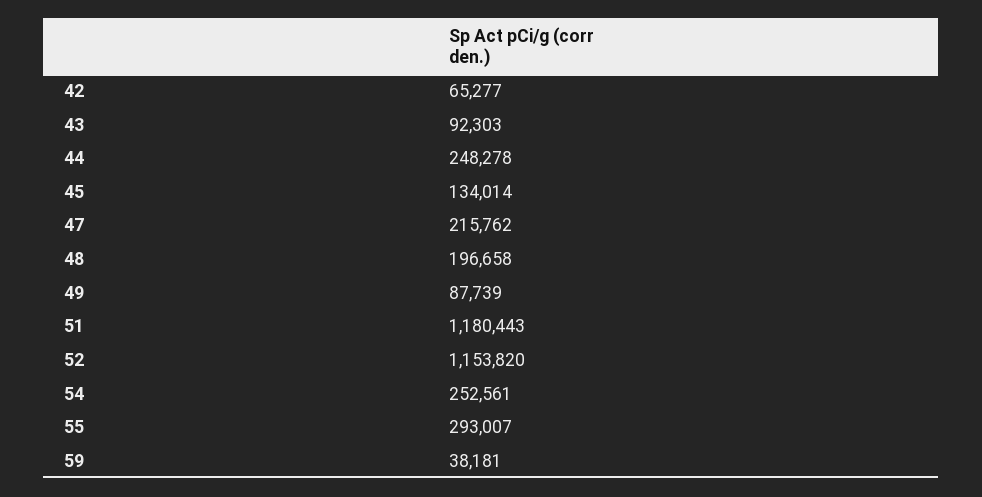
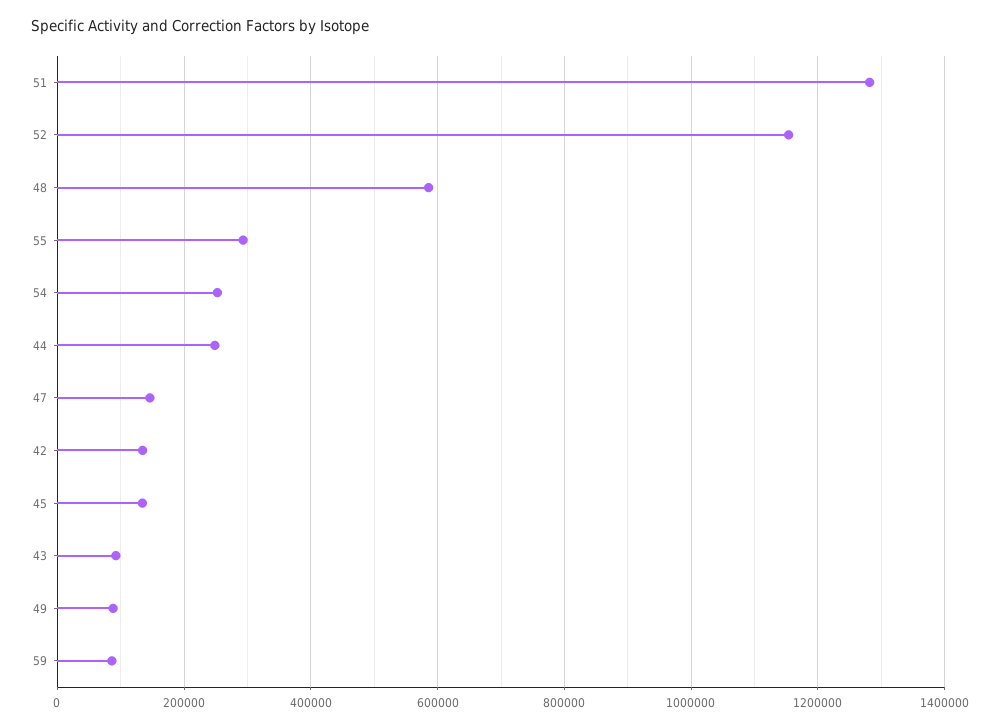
42: 65277 -> 140000
47: 215762 -> 140000
48: 196658 -> 580000
51: 1180443 -> 1280000
59: 38181 -> 80000

